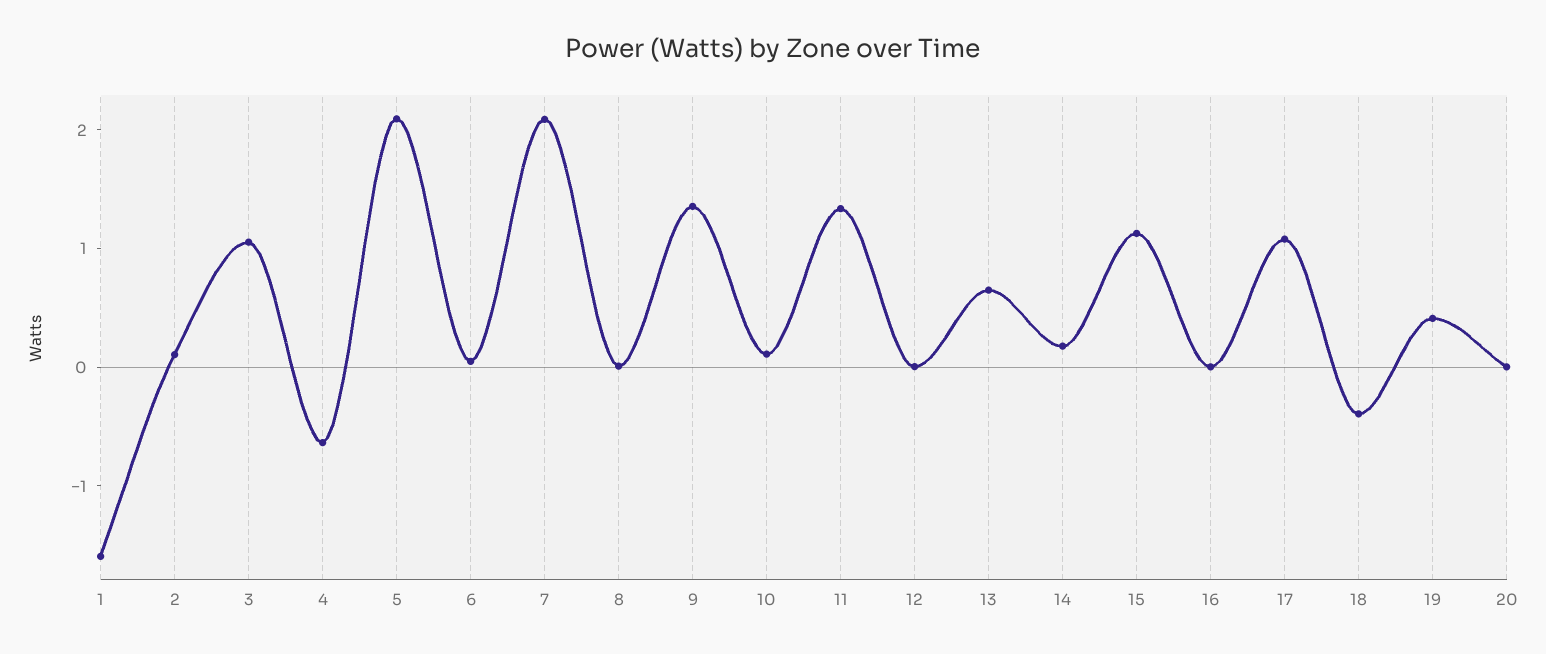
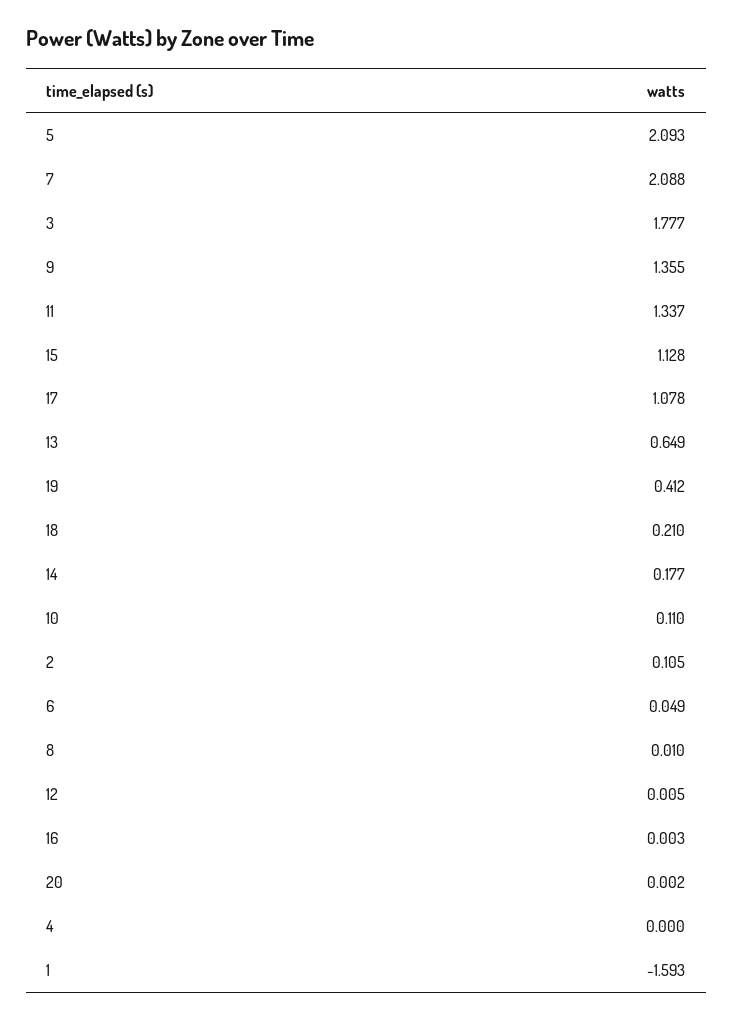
3: 1 -> 1.777
4: -0.6 -> 0
18: -0.4 -> 0.21

